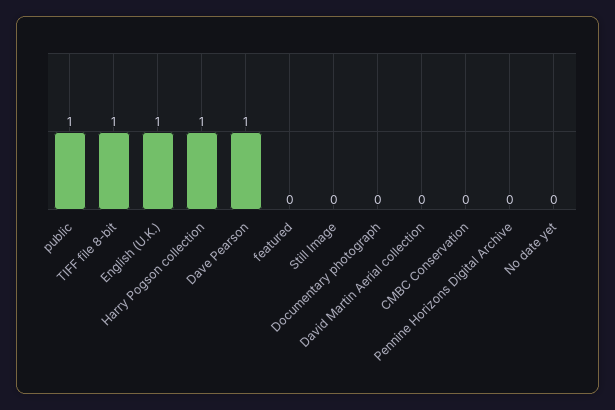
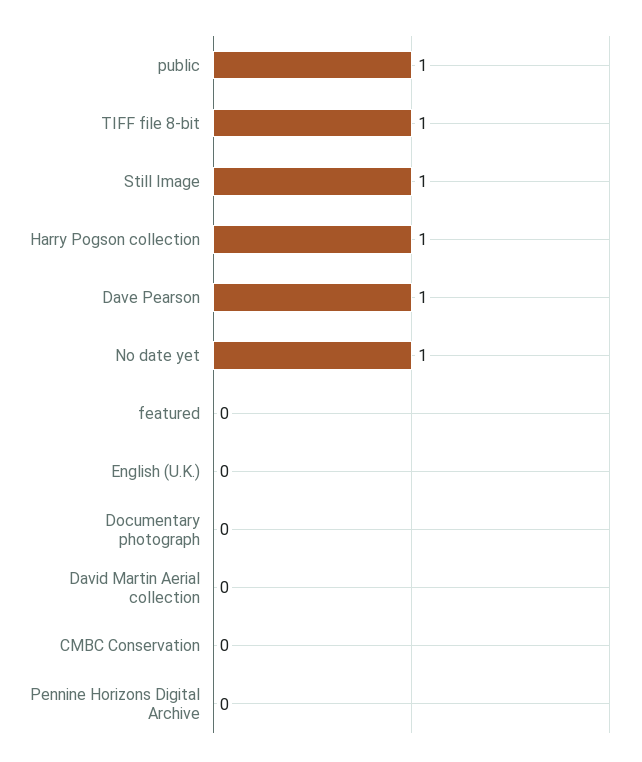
English (U.K.): 1 -> 0
Still Image: 0 -> 1
No date yet: 0 -> 1

